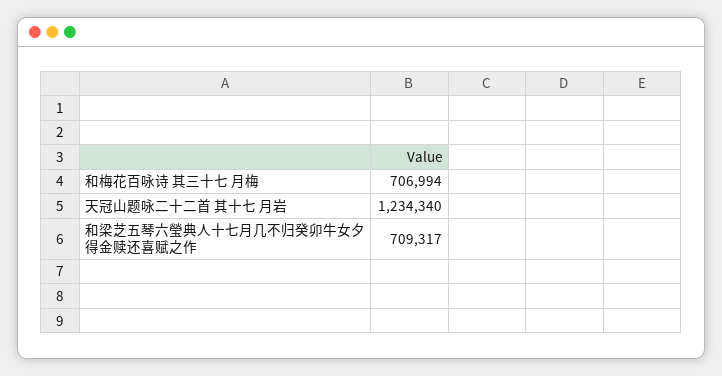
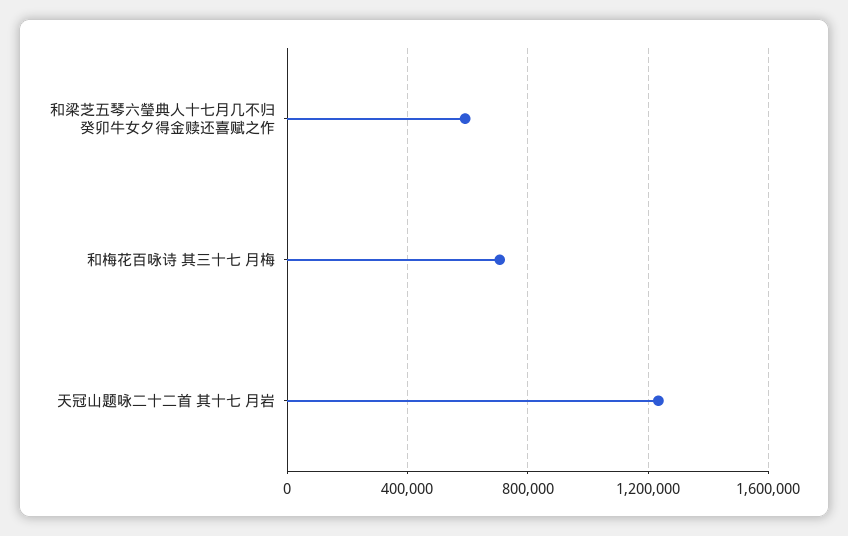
和梁芝五琴六瑩典人十七月几不归癸卯牛女夕得金赎还喜赋之作: 709317 -> 600000

